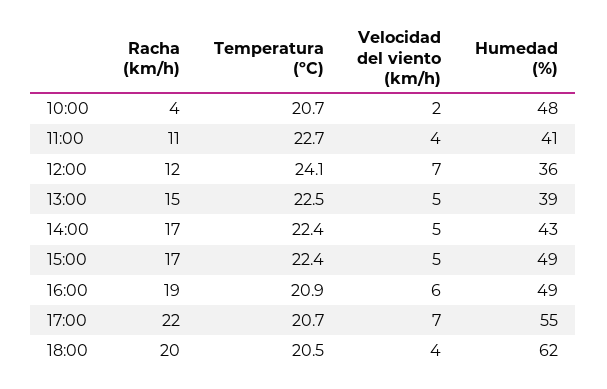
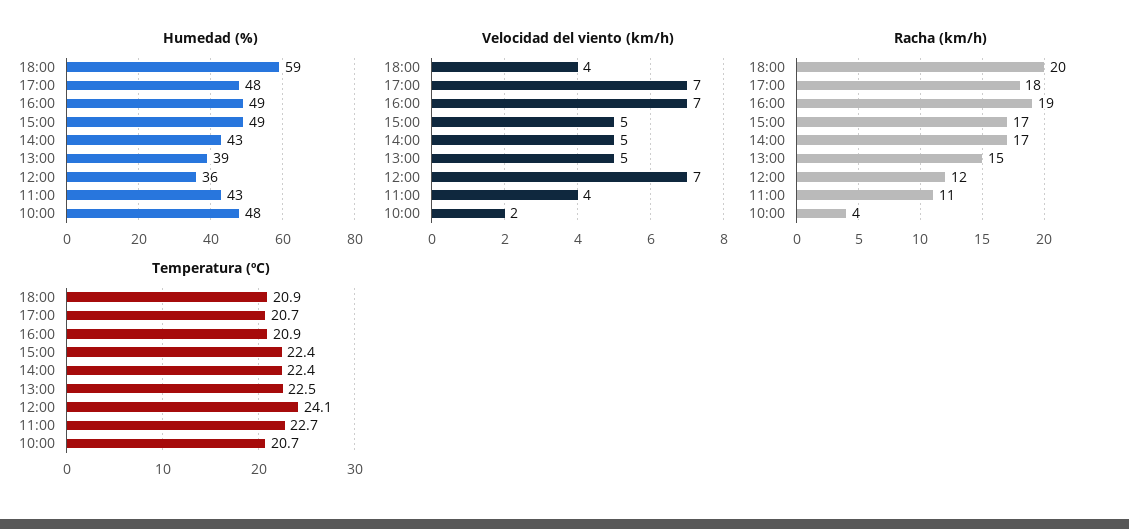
Humedad (%), 11:00: 41 -> 43
Velocidad del viento (km/h), 16:00: 6 -> 7
Racha (km/h), 17:00: 22 -> 18
Humedad (%), 17:00: 55 -> 48
Temperatura (ºC), 18:00: 20.5 -> 20.9
Humedad (%), 18:00: 62 -> 59

